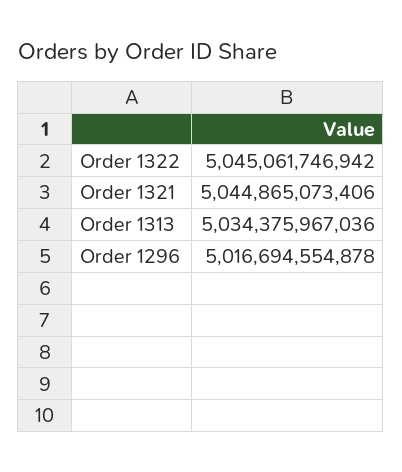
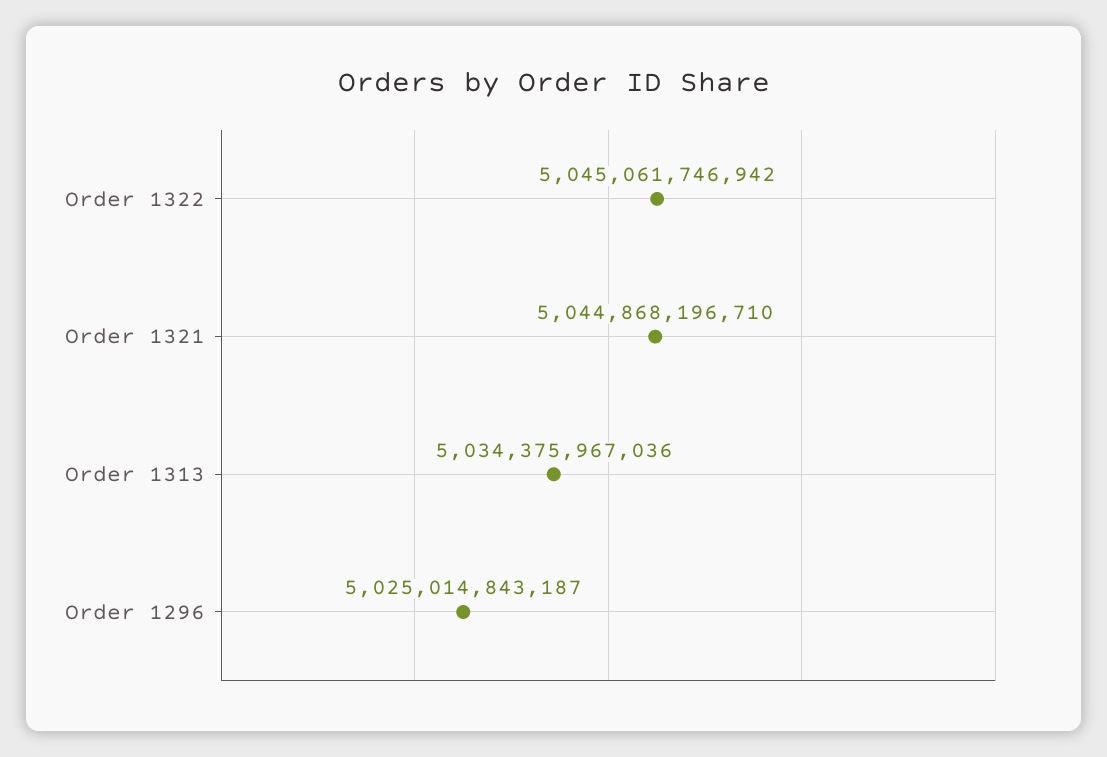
Order 1321: 5044865073406 -> 5044868196710
Order 1296: 5016694554878 -> 5025014843187

